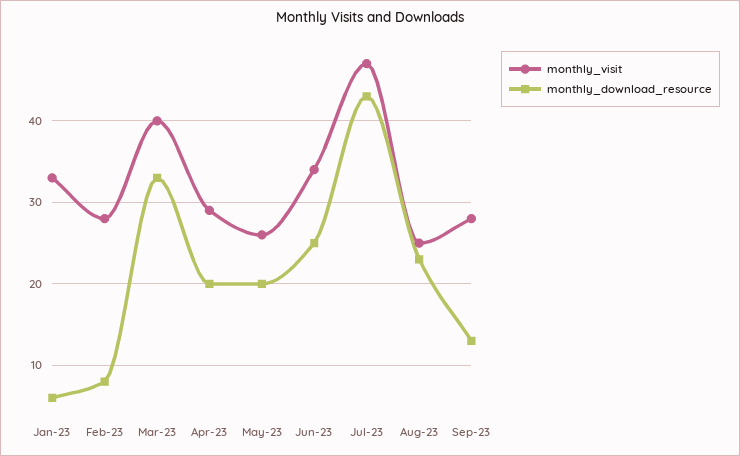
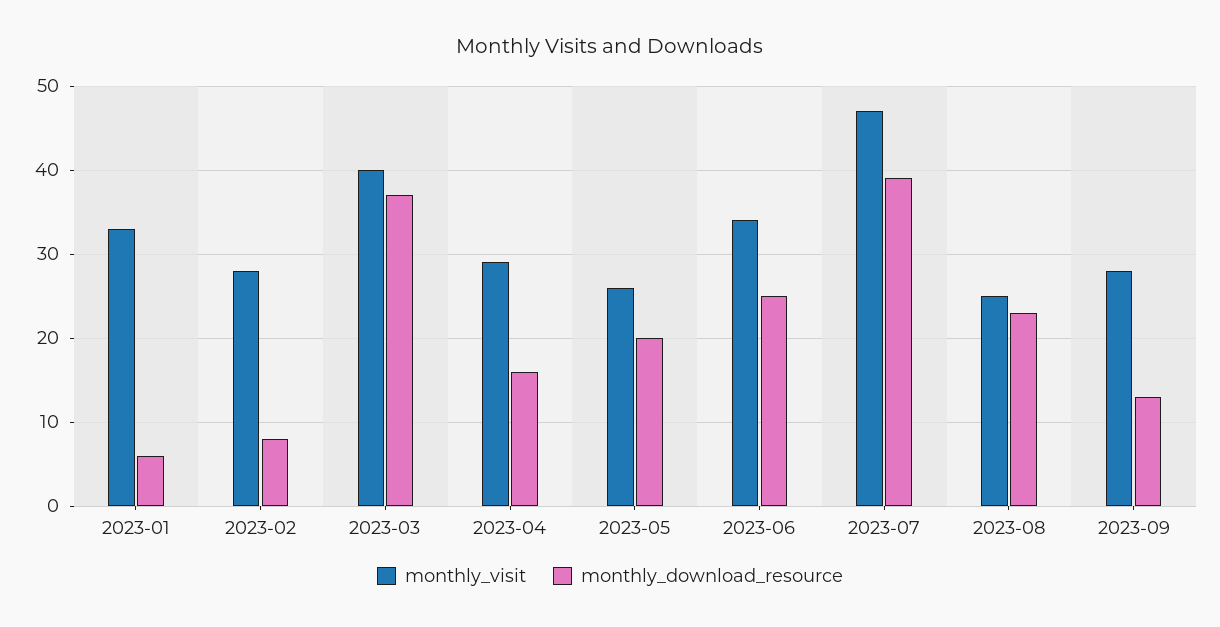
monthly_download_resource, Mar-23: 33 -> 37
monthly_download_resource, Apr-23: 20 -> 16
monthly_download_resource, Jul-23: 43 -> 39

